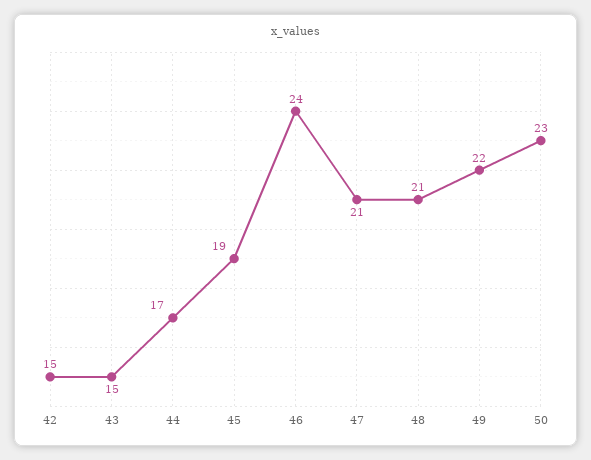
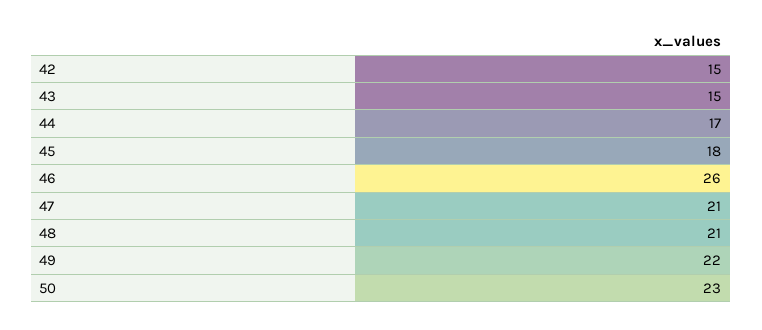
45: 19 -> 18
46: 24 -> 26

